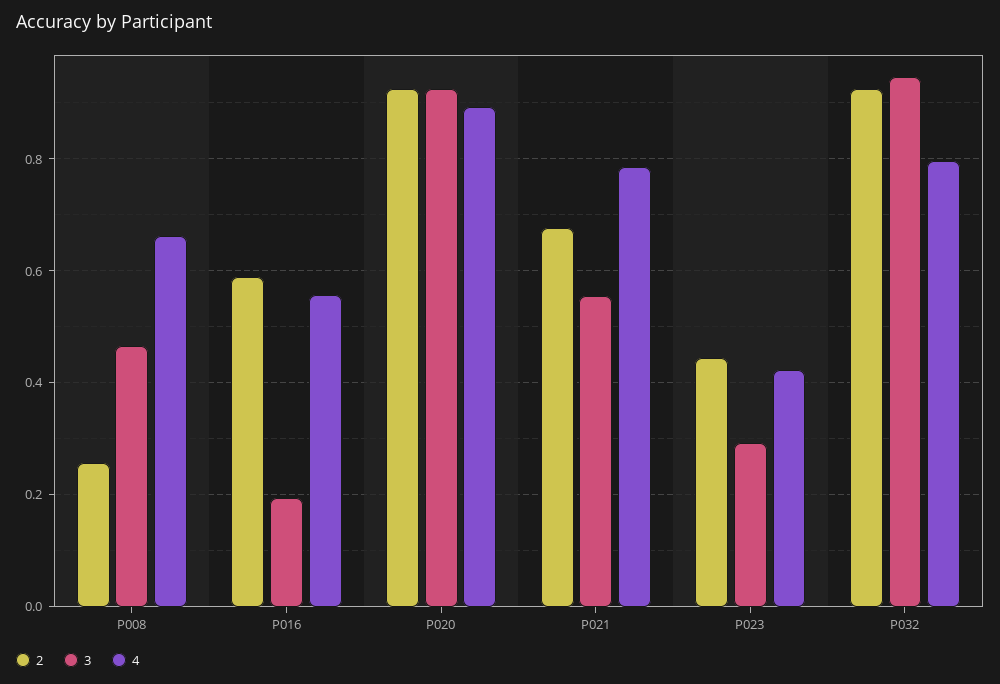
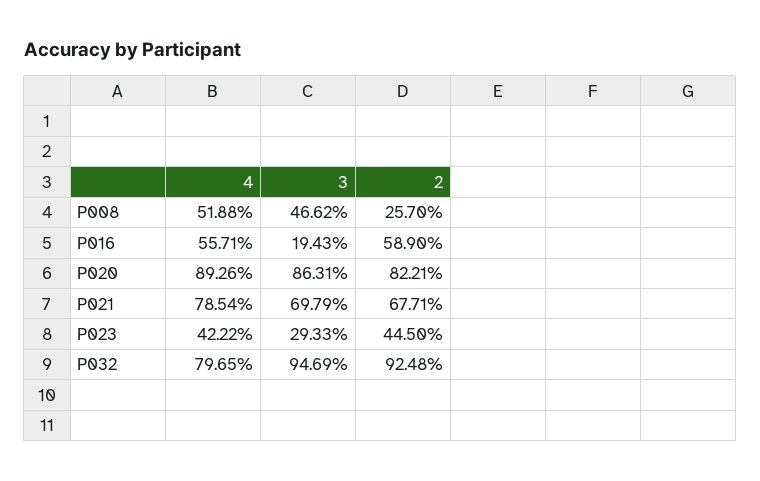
4, P008: 0.66 -> 0.5188
2, P020: 0.92 -> 0.8221
3, P020: 0.92 -> 0.8631
3, P021: 0.56 -> 0.6979

